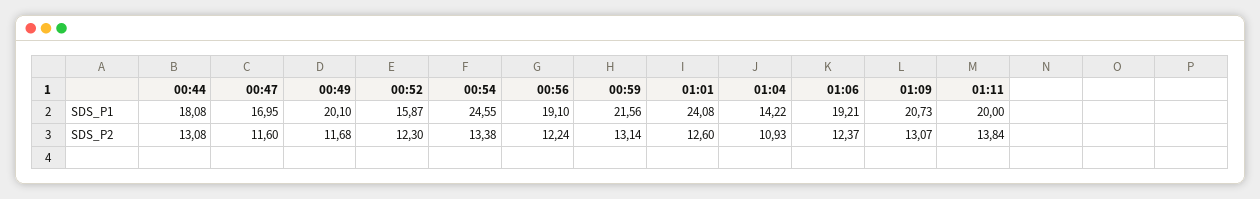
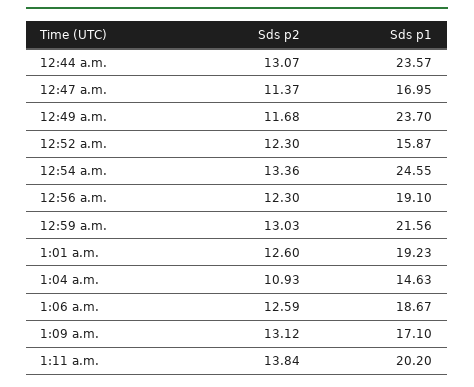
00:44, SDS_P1: 18.08 -> 23.57
00:49, SDS_P1: 20.1 -> 23.7
01:01, SDS_P1: 24.08 -> 19.23
01:04, SDS_P1: 14.22 -> 14.63
01:06, SDS_P1: 19.21 -> 18.67
01:09, SDS_P1: 20.73 -> 17.1
01:11, SDS_P1: 20 -> 20.2
00:44, SDS_P2: 13.08 -> 13.07
00:47, SDS_P2: 11.6 -> 11.37
00:54, SDS_P2: 13.38 -> 13.36
00:56, SDS_P2: 12.24 -> 12.3
00:59, SDS_P2: 13.14 -> 13.03
01:06, SDS_P2: 12.37 -> 12.59
01:09, SDS_P2: 13.07 -> 13.12

